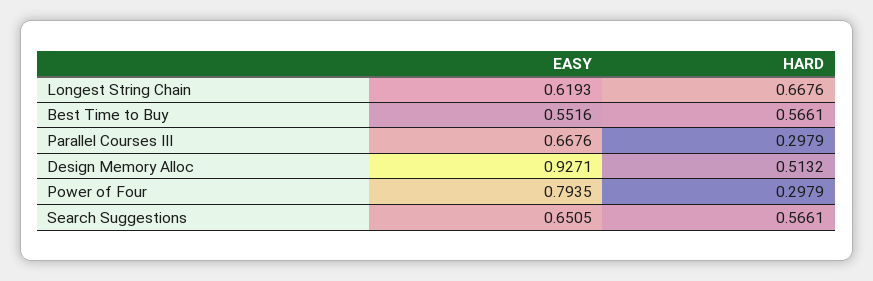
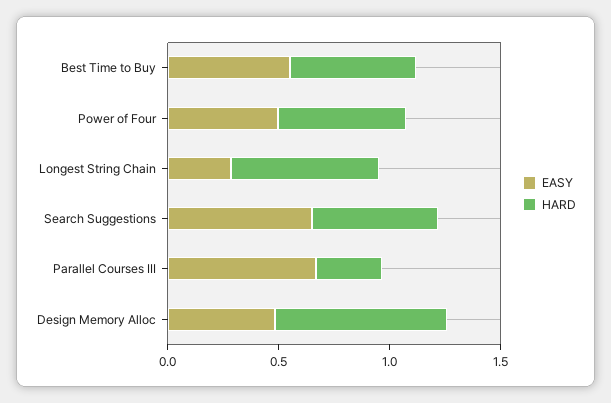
EASY, Longest String Chain: 0.6193 -> 0.3
EASY, Design Memory Alloc: 0.9271 -> 0.5
HARD, Design Memory Alloc: 0.5132 -> 0.8
EASY, Power of Four: 0.7935 -> 0.5
HARD, Power of Four: 0.2979 -> 0.6

